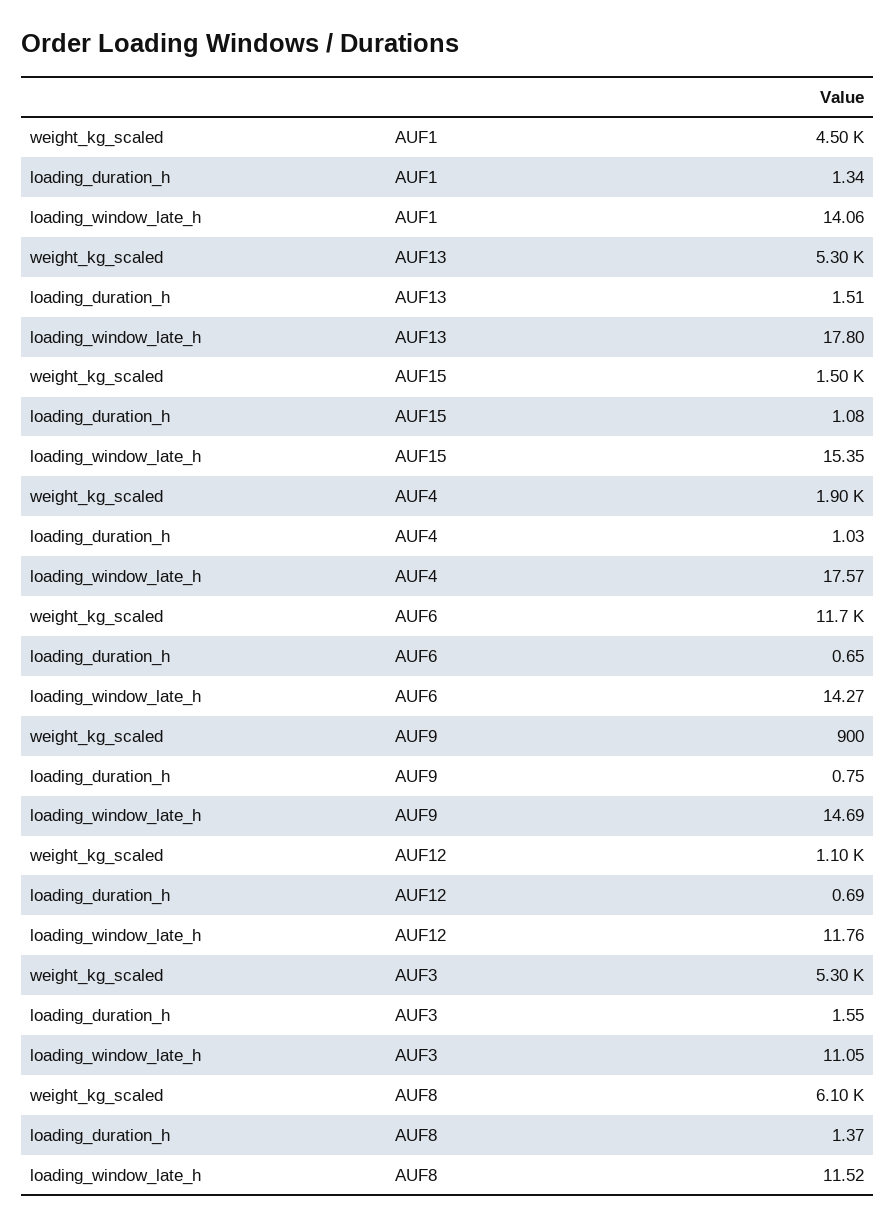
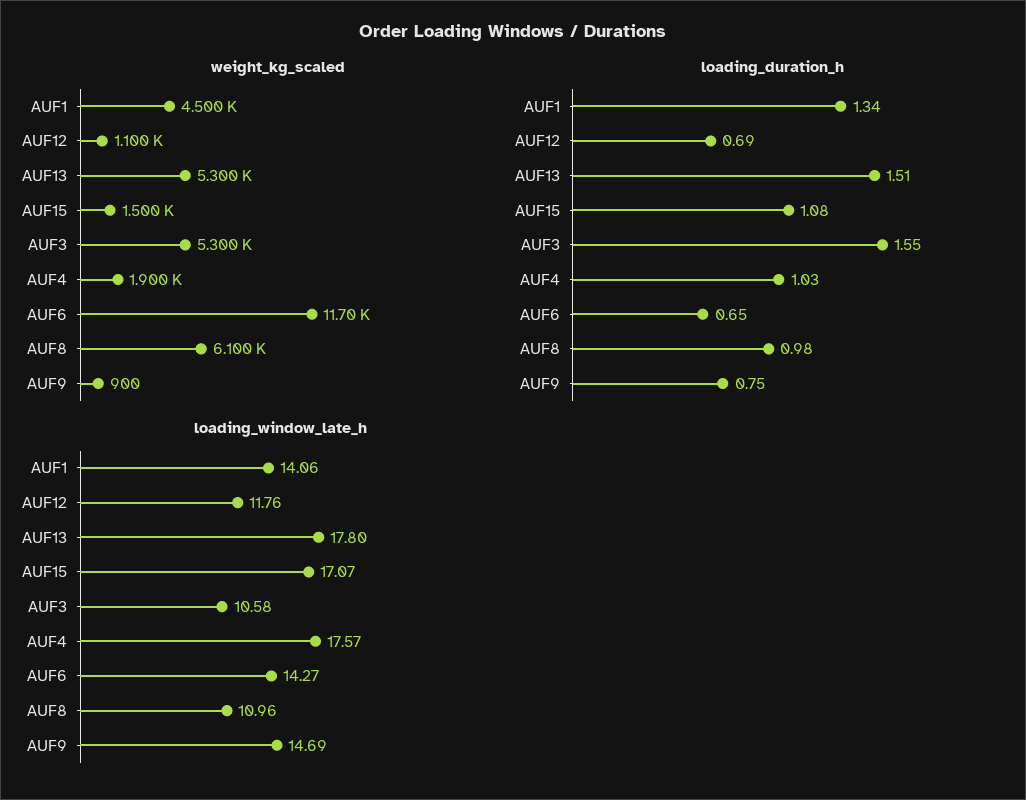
loading_window_late_h, AUF15: 15.35 -> 17.07
loading_window_late_h, AUF3: 11.05 -> 10.58
loading_duration_h, AUF8: 1.37 -> 0.98
loading_window_late_h, AUF8: 11.52 -> 10.96

